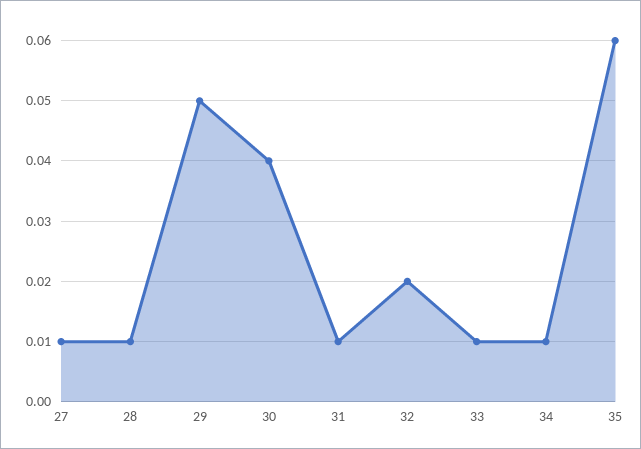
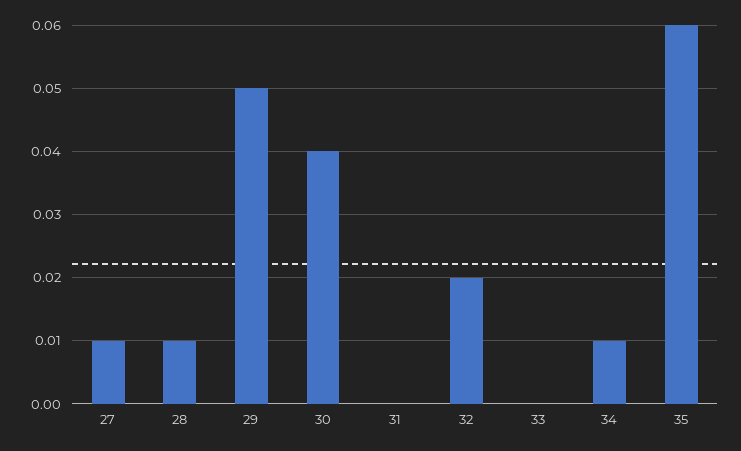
31: 0.01 -> 0
33: 0.01 -> 0

